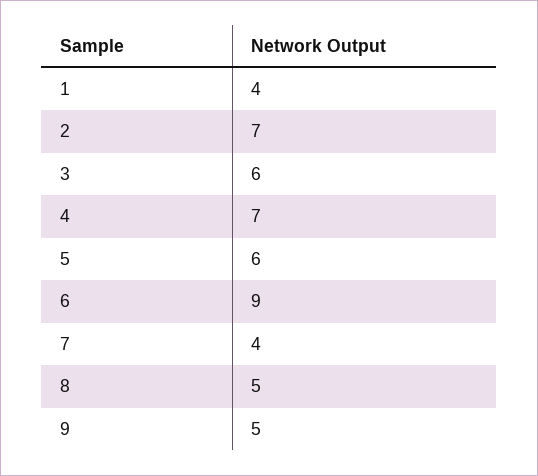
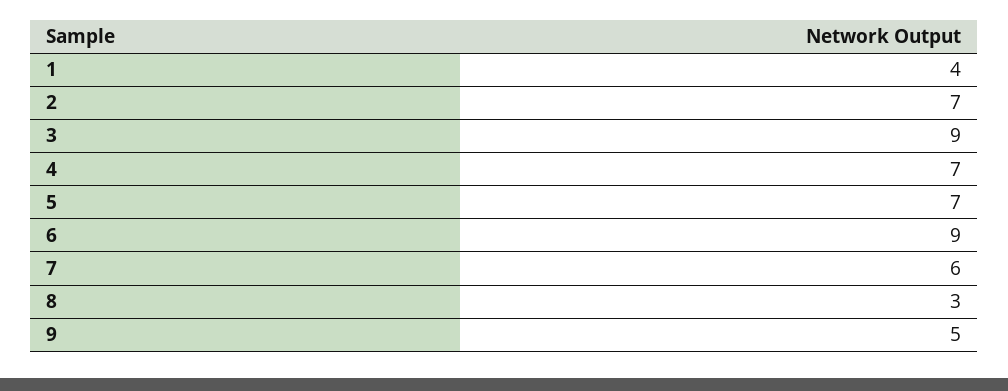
3: 6 -> 9
5: 6 -> 7
7: 4 -> 6
8: 5 -> 3

